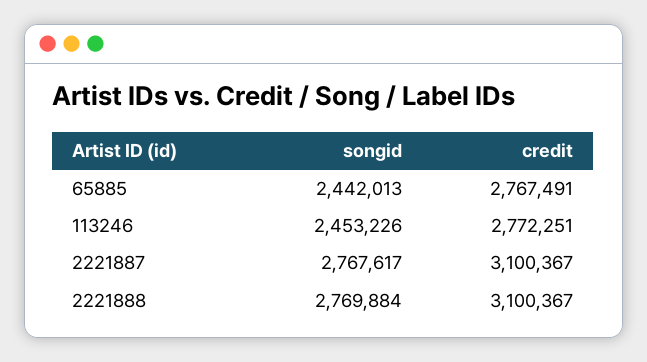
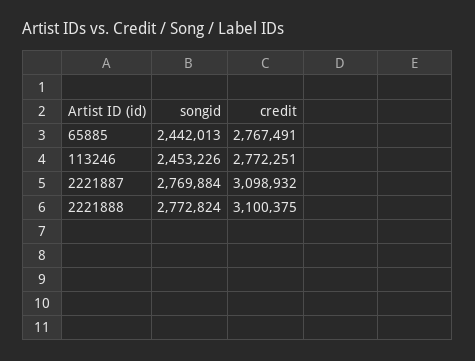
songid, 2221887: 2767617 -> 2769884
credit, 2221887: 3100367 -> 3098932
songid, 2221888: 2769884 -> 2772824
credit, 2221888: 3100367 -> 3100375

